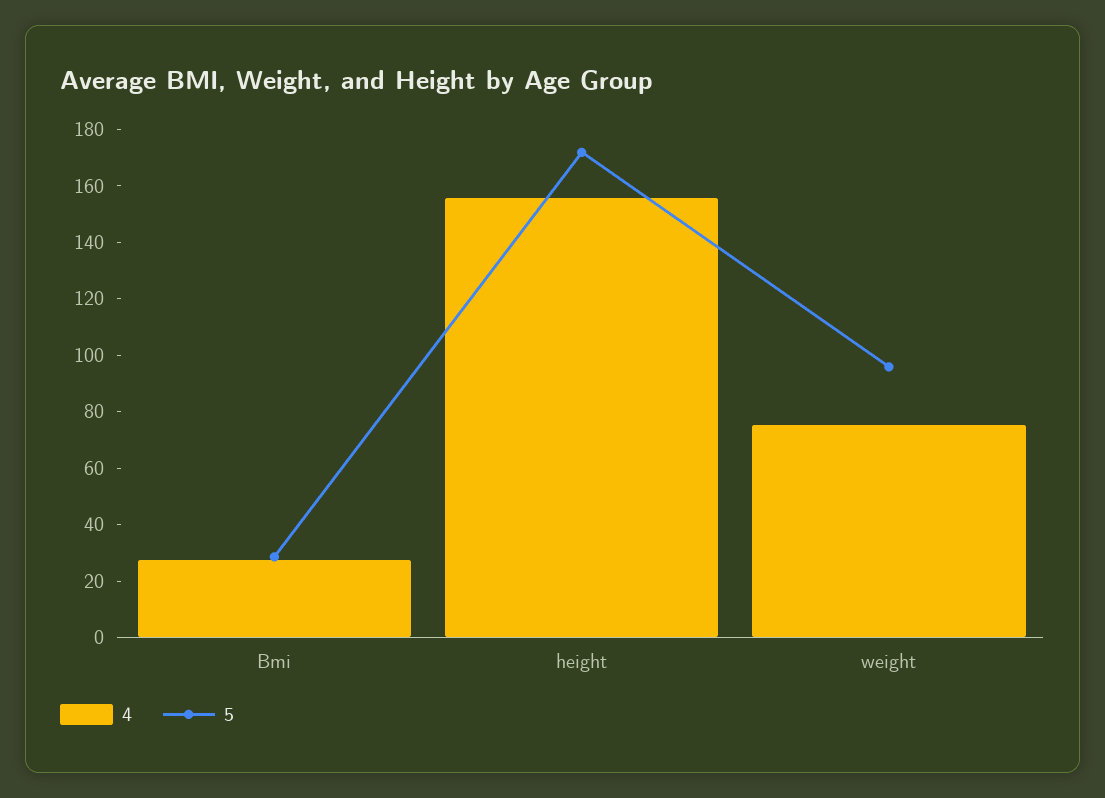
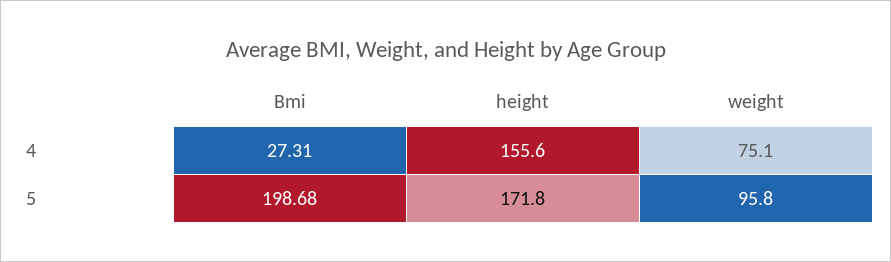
5, Bmi: 30 -> 198.68

